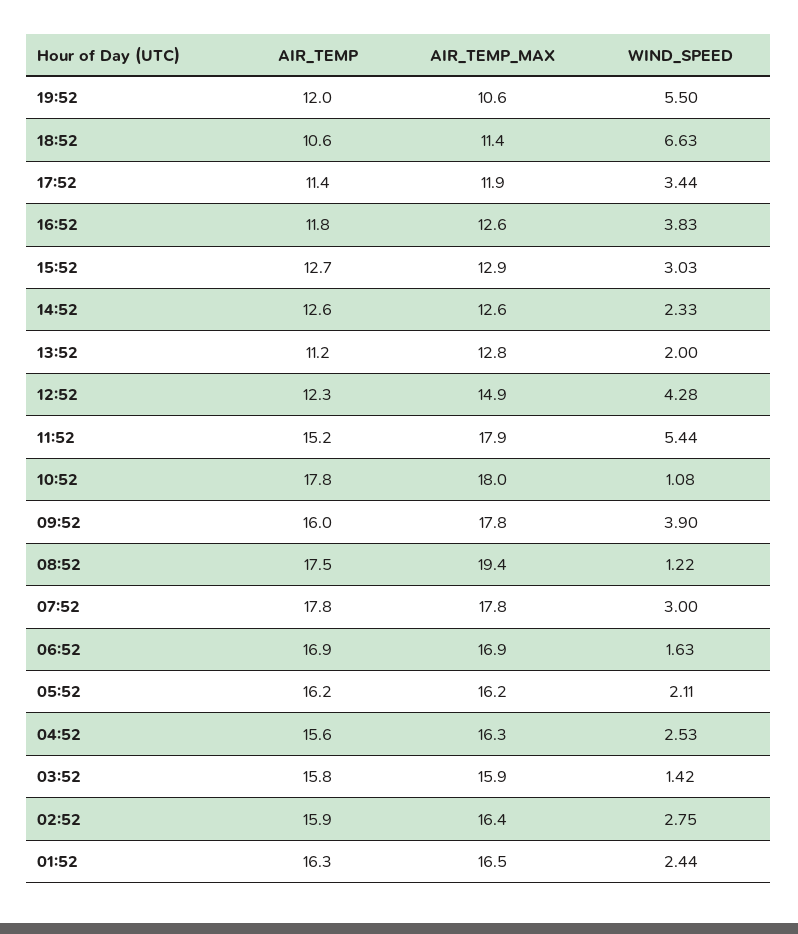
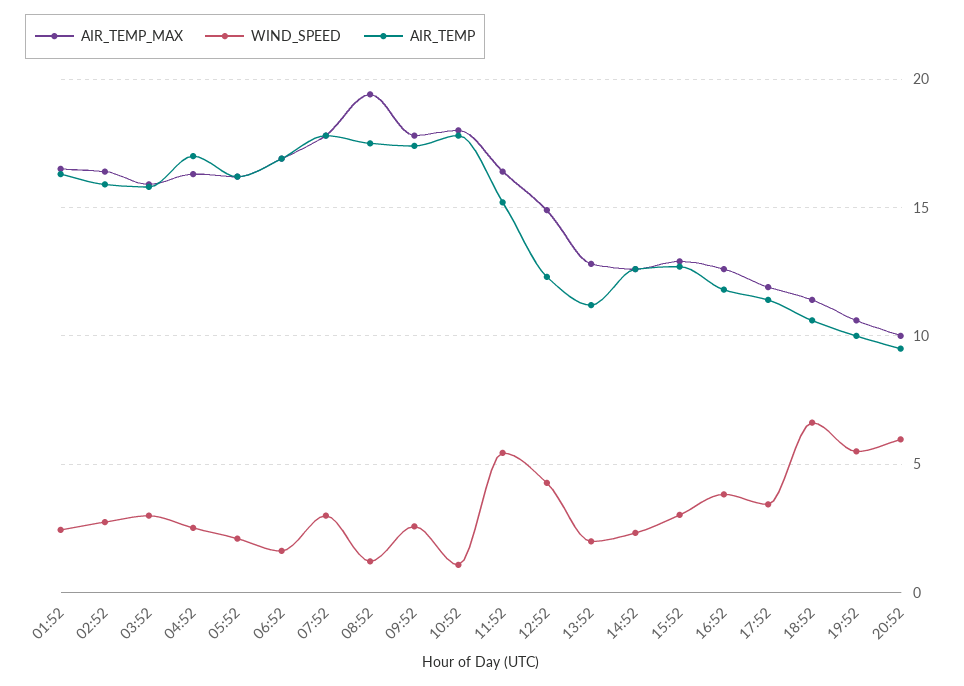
AIR_TEMP, 19:52: 12 -> 10
AIR_TEMP_MAX, 11:52: 17.9 -> 16.5
AIR_TEMP, 09:52: 16 -> 17.5
WIND_SPEED, 09:52: 3.9 -> 2.5
AIR_TEMP, 04:52: 15.6 -> 17
WIND_SPEED, 03:52: 1.42 -> 3
AIR_TEMP_MAX, 20:52: none -> 10
WIND_SPEED, 20:52: none -> 6
AIR_TEMP, 20:52: none -> 9.5

